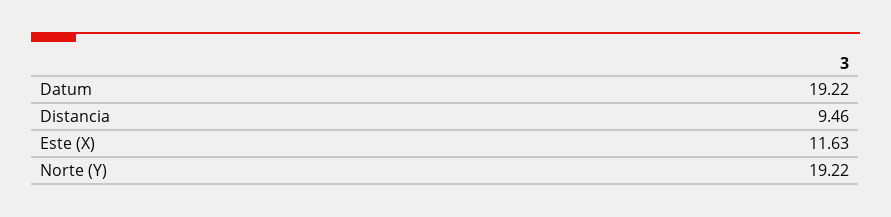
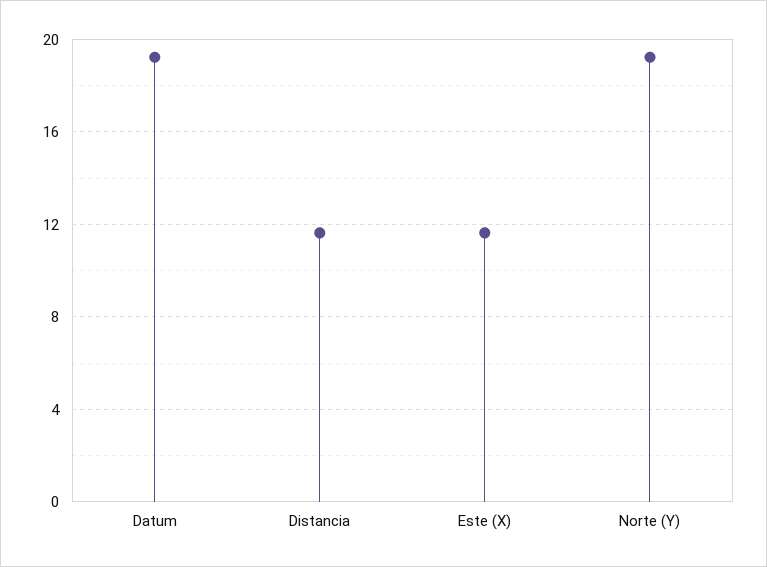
Distancia: 9.46 -> 11.5

